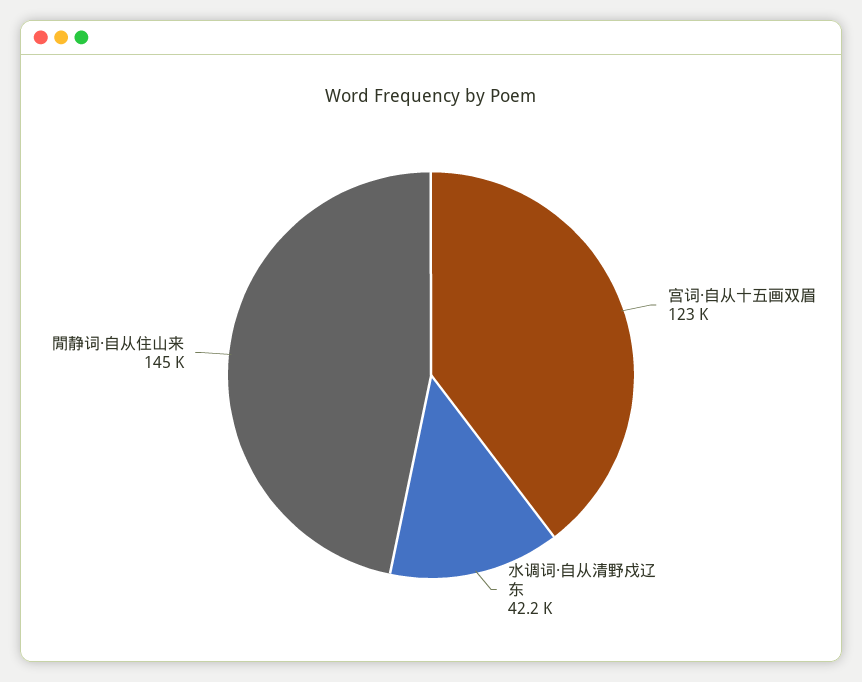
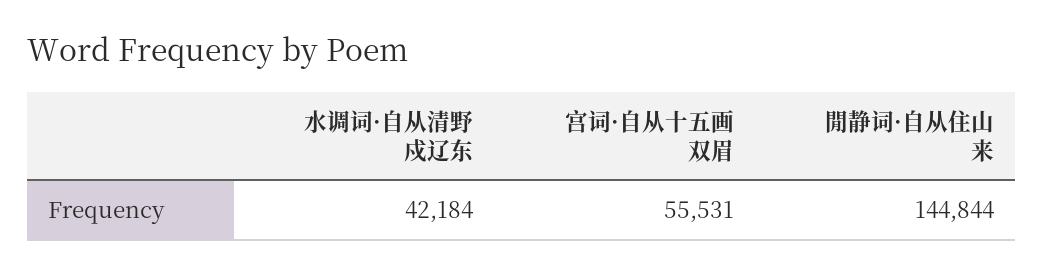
宫词·自从十五画双眉: 123000 -> 55531

